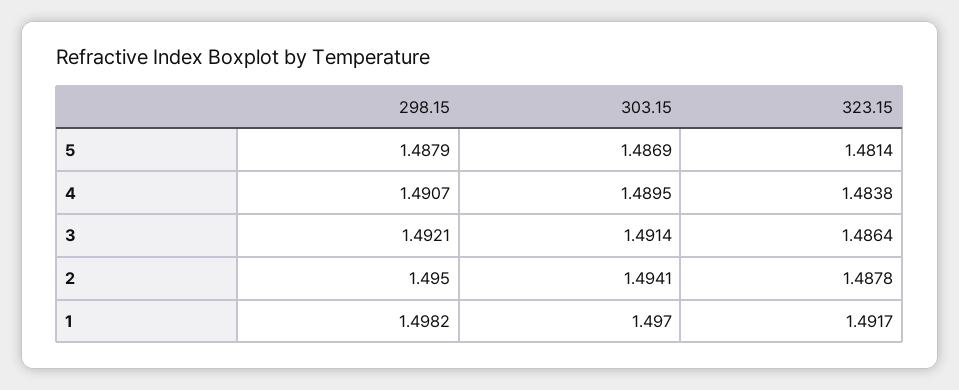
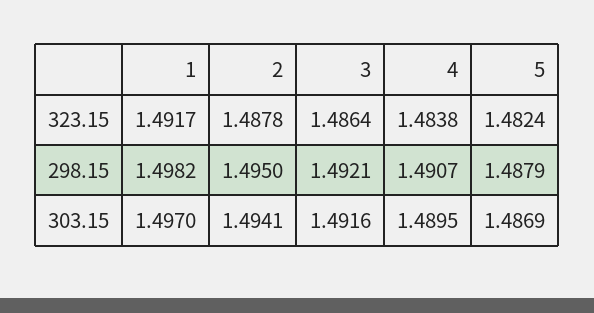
323.15, 5: 1.4814 -> 1.4824
303.15, 3: 1.4914 -> 1.4916

